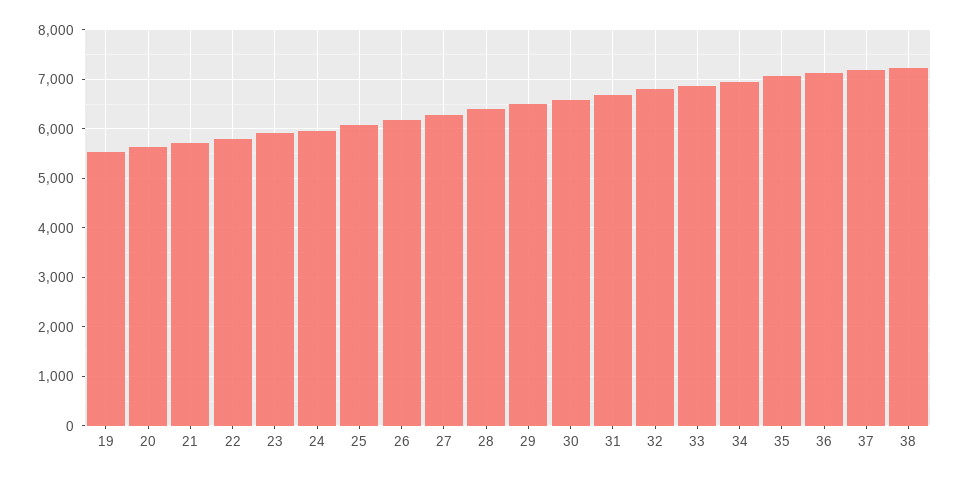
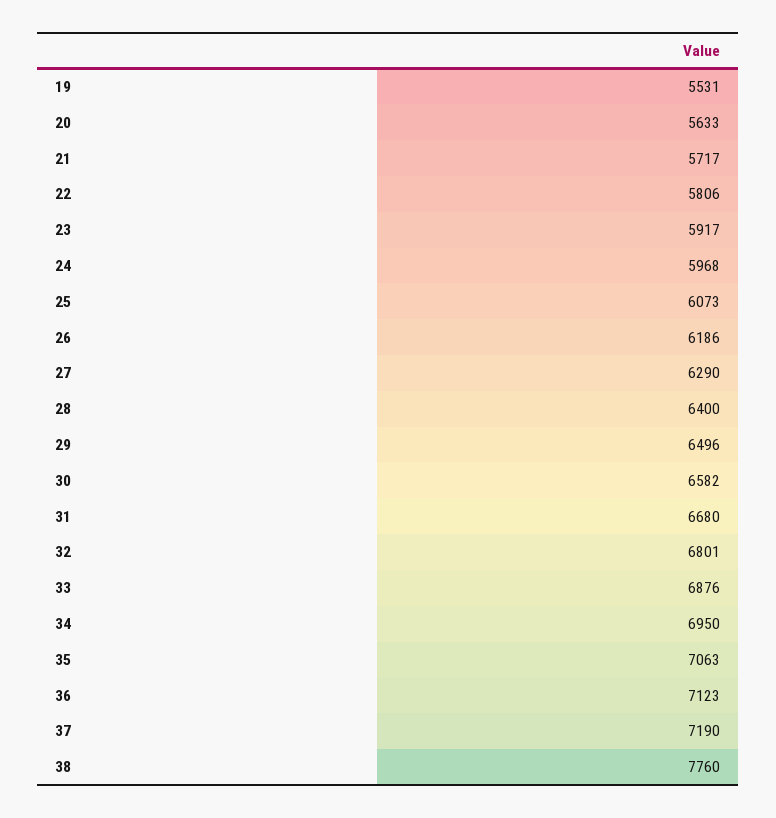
38: 7200 -> 7760

